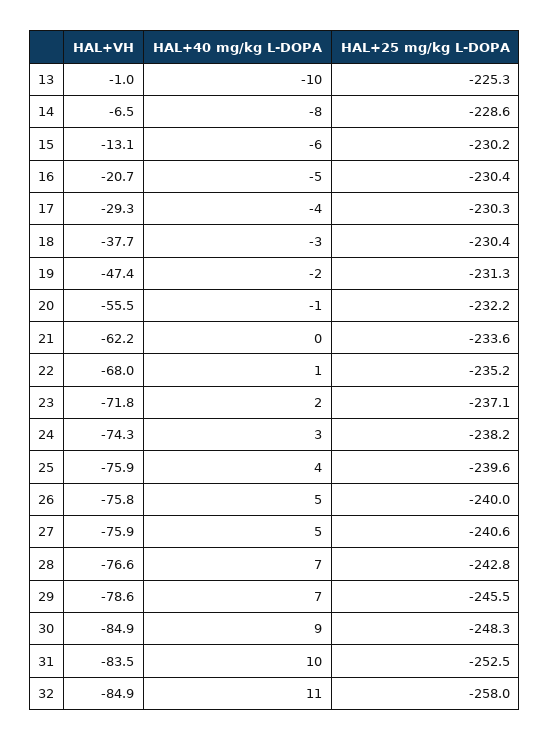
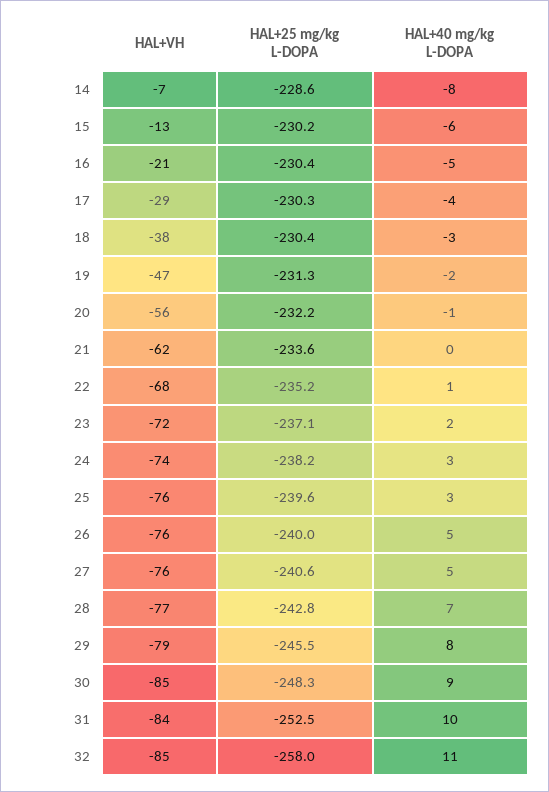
HAL+VH, 13: -1 -> none
HAL+40 mg/kg L-DOPA, 13: -10 -> none
HAL+25 mg/kg L-DOPA, 13: -225.3 -> none
HAL+40 mg/kg L-DOPA, 25: 4 -> 3
HAL+40 mg/kg L-DOPA, 29: 7 -> 8

